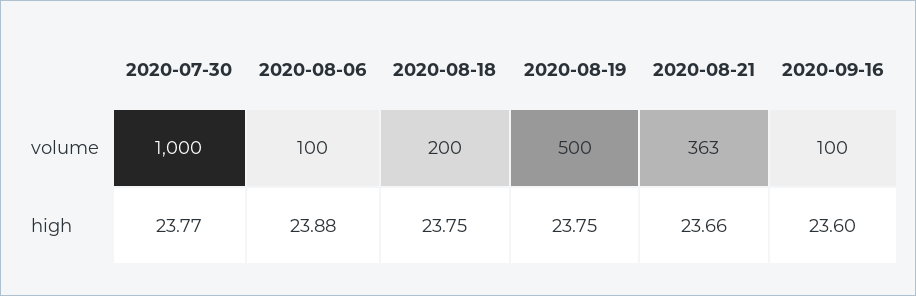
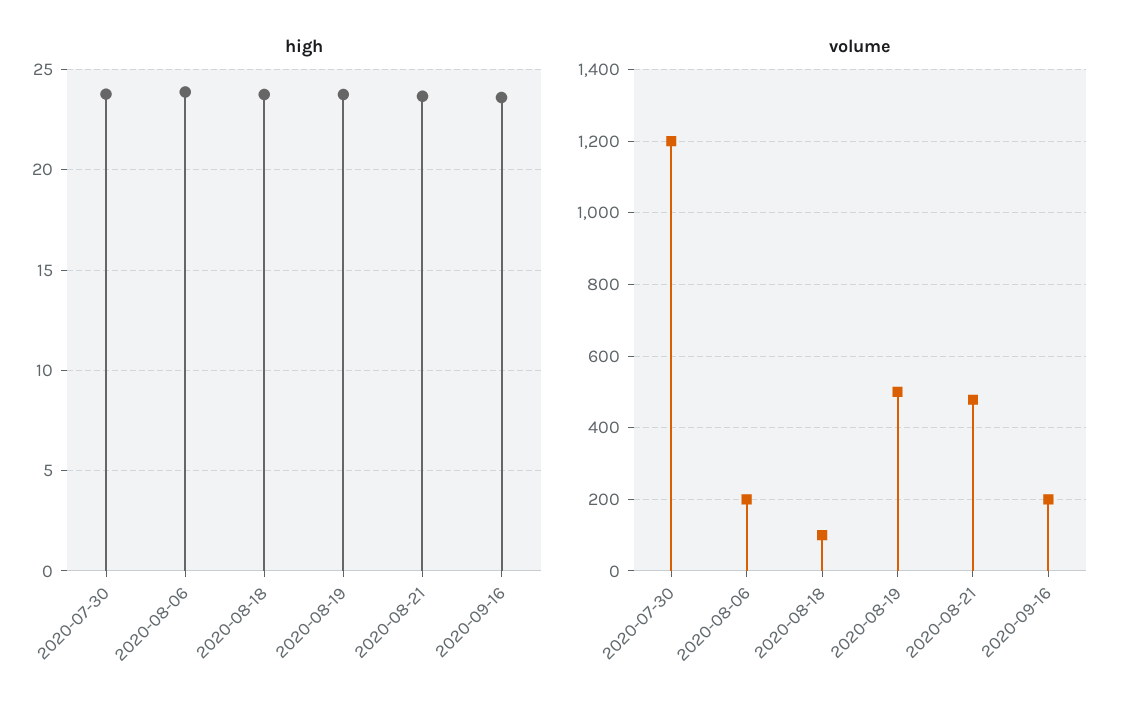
volume, 2020-07-30: 1000 -> 1200
volume, 2020-08-06: 100 -> 200
volume, 2020-08-18: 200 -> 100
volume, 2020-08-21: 363 -> 480
volume, 2020-09-16: 100 -> 200

